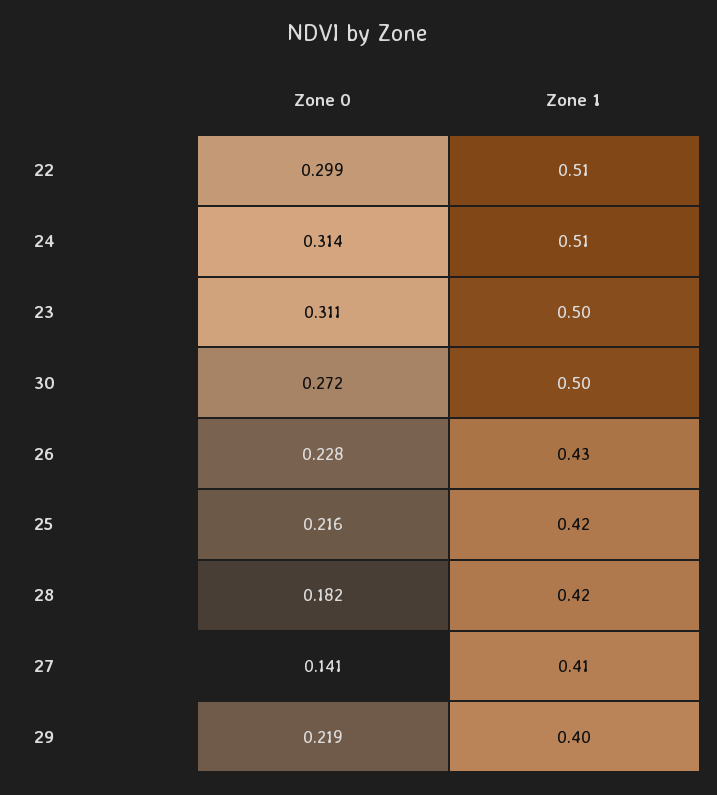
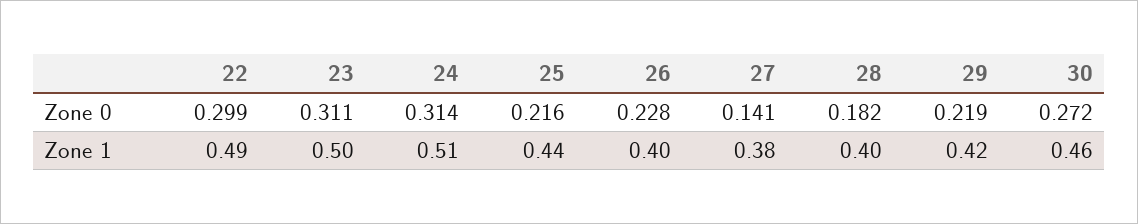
Zone 1, 22: 0.51 -> 0.49
Zone 1, 30: 0.5 -> 0.46
Zone 1, 26: 0.43 -> 0.4
Zone 1, 25: 0.42 -> 0.44
Zone 1, 28: 0.42 -> 0.4
Zone 1, 27: 0.41 -> 0.38
Zone 1, 29: 0.4 -> 0.42

